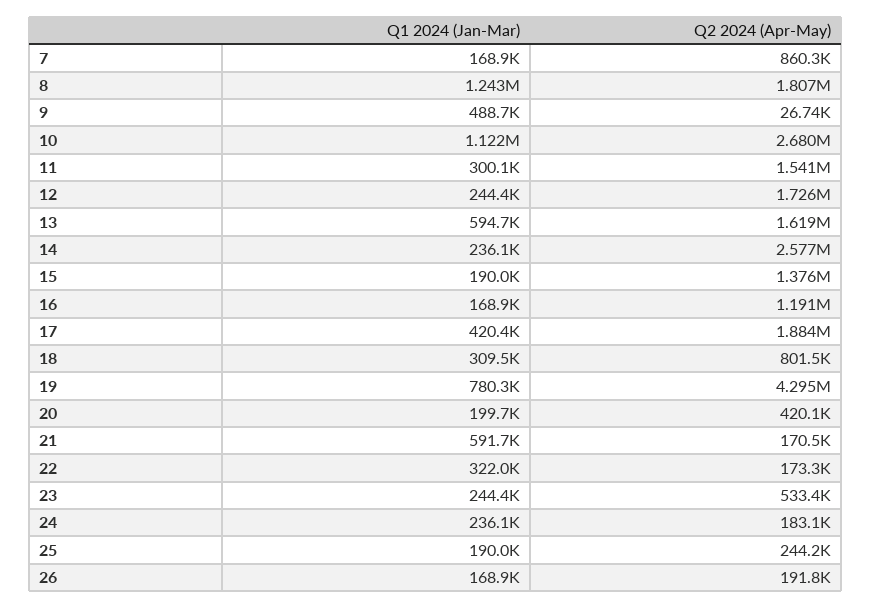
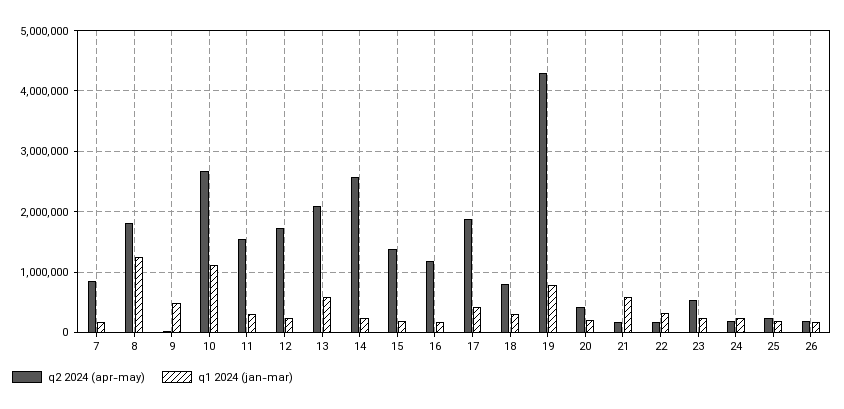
Q2 2024 (Apr-May), 13: 1619000 -> 2100000

